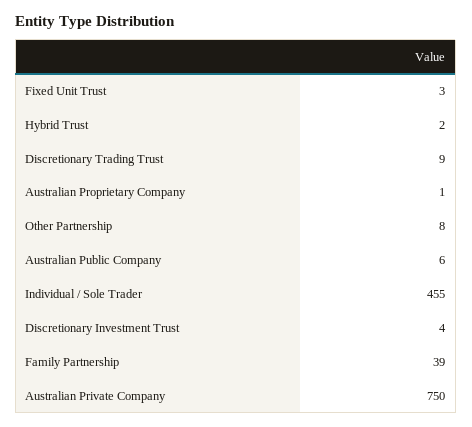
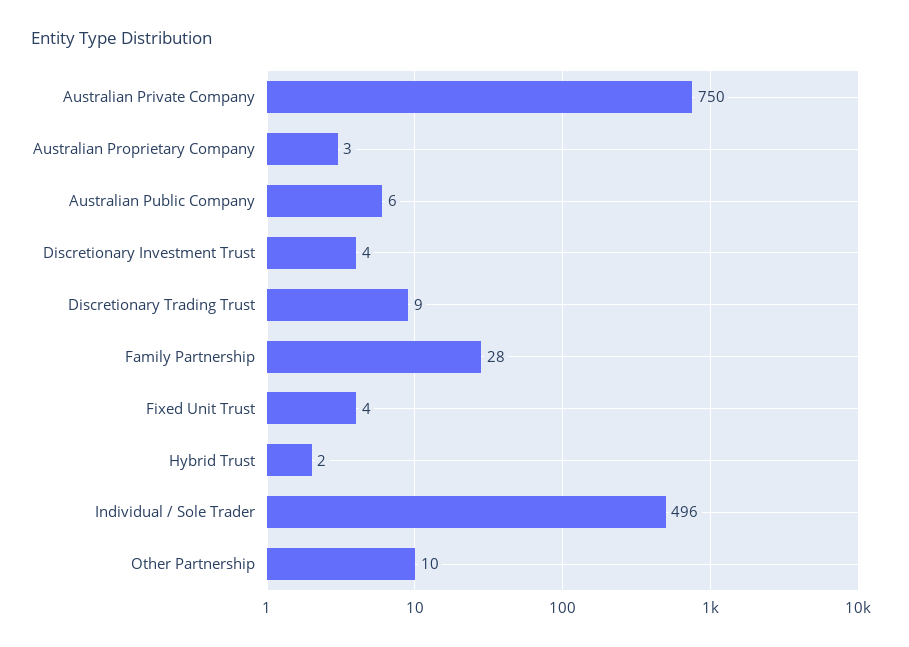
Fixed Unit Trust: 3 -> 4
Australian Proprietary Company: 1 -> 3
Other Partnership: 8 -> 10
Individual / Sole Trader: 455 -> 496
Family Partnership: 39 -> 28

